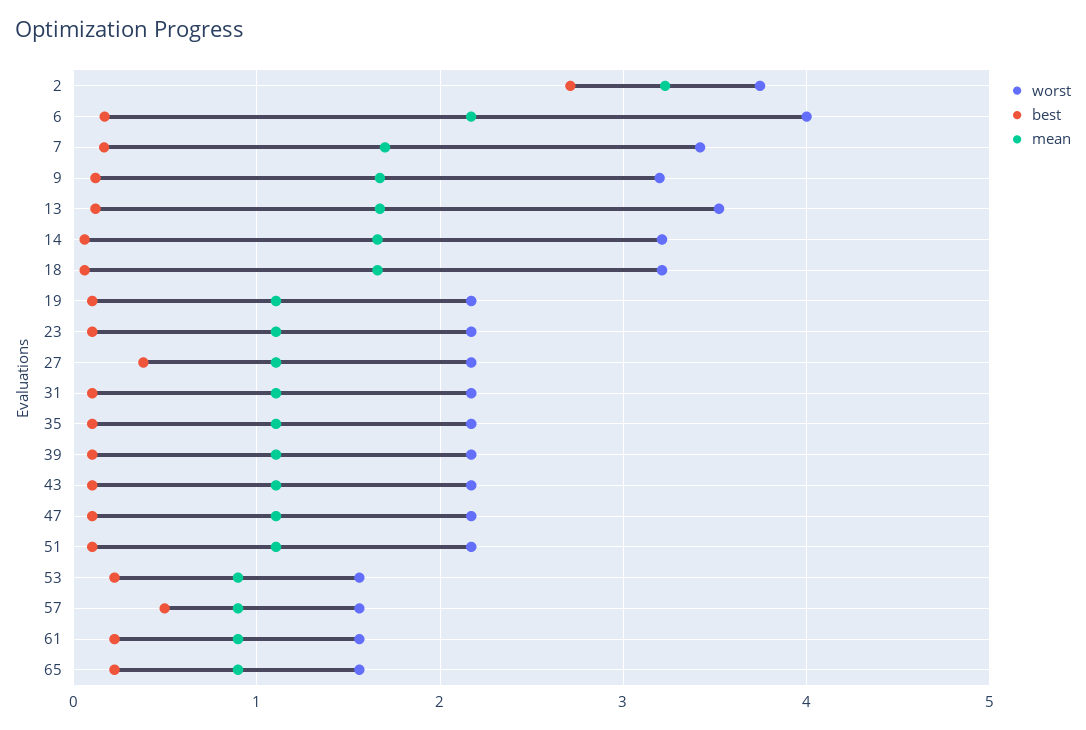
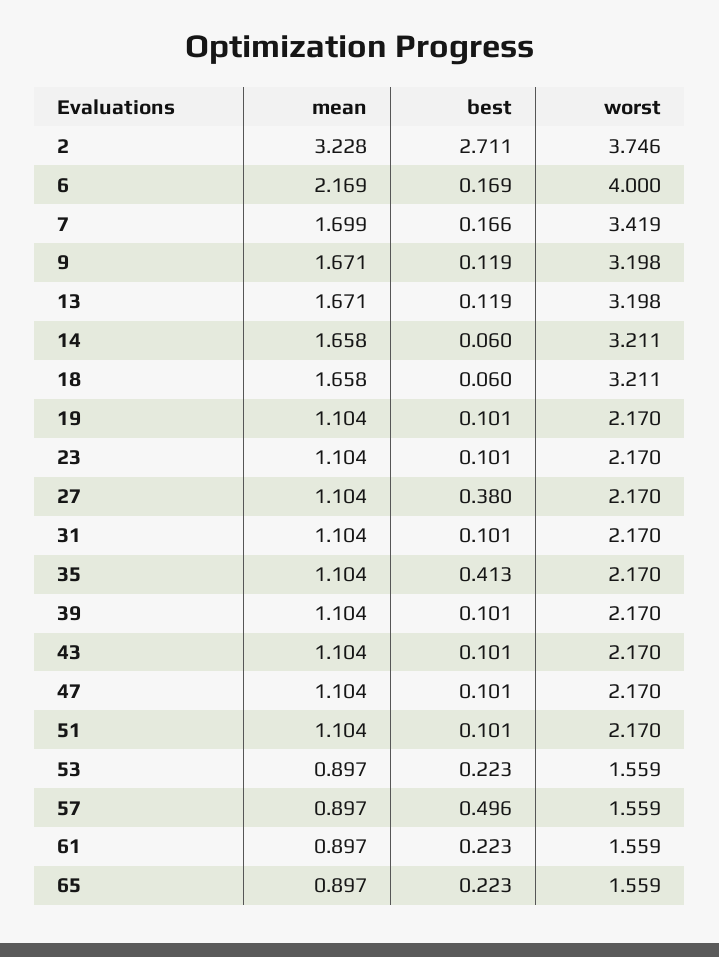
worst, 13: 3.5 -> 3.198
best, 35: 0.1 -> 0.413

